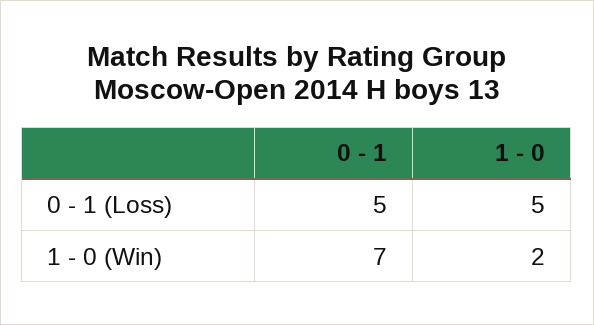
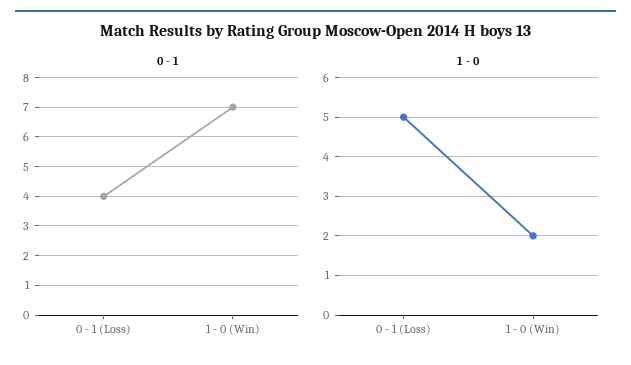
0 - 1, 0 - 1 (Loss): 5 -> 4

